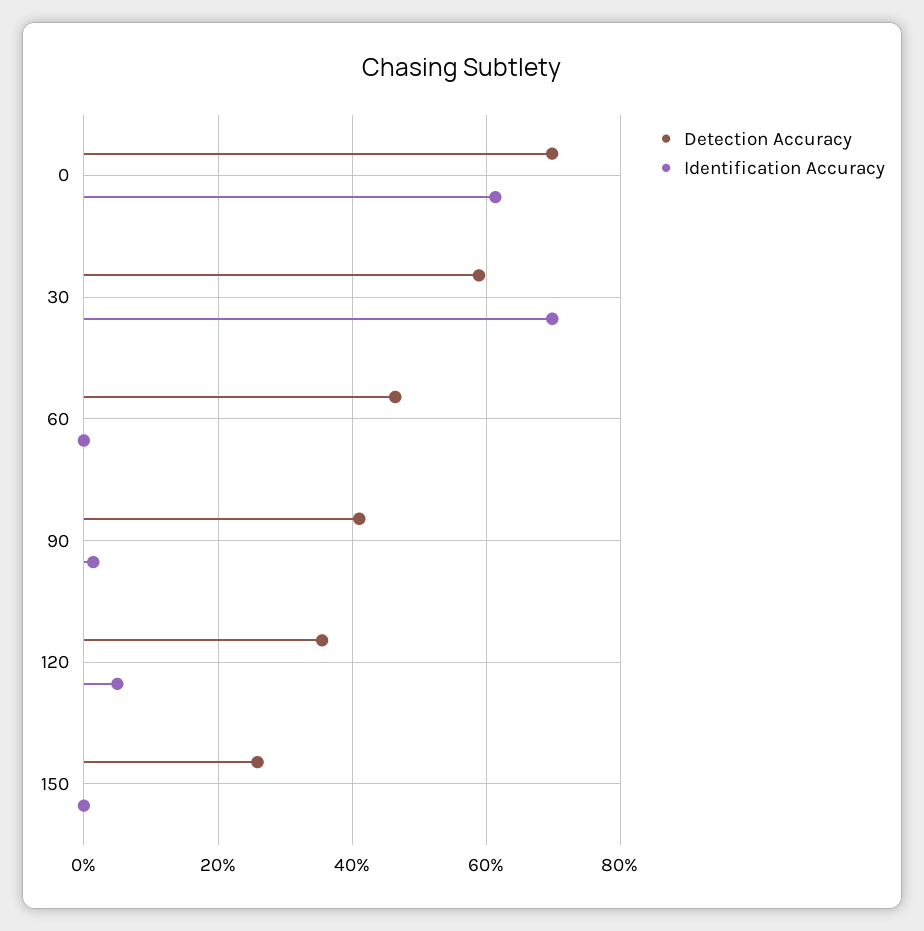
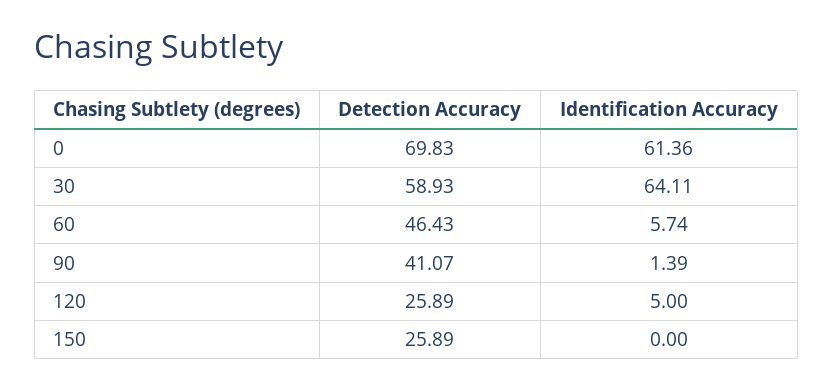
Identification Accuracy, 30: 70 -> 64.11
Identification Accuracy, 60: 0 -> 5.74
Detection Accuracy, 120: 36 -> 25.89

